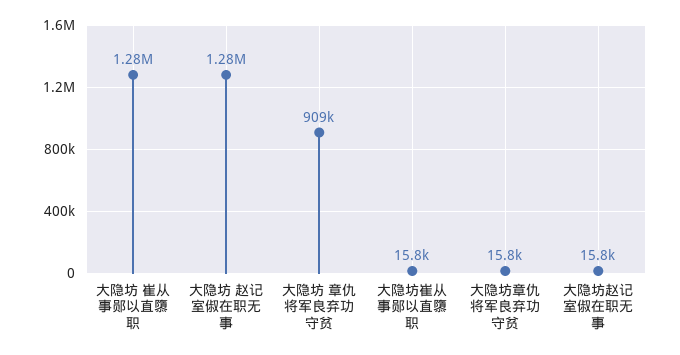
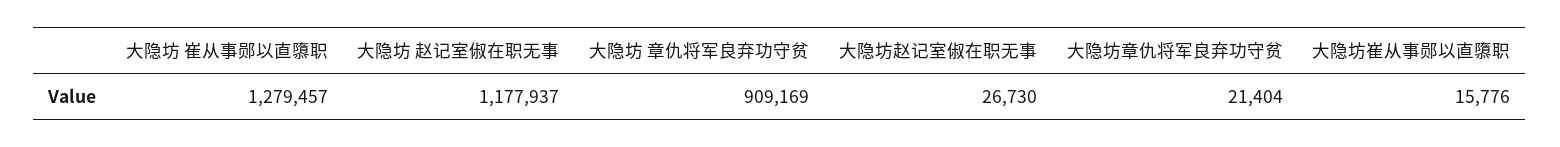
大隐坊 赵记室俶在职无事: 1280000 -> 1177937
大隐坊章仇将军良弃功守贫: 15800 -> 21404
大隐坊赵记室俶在职无事: 15800 -> 26730

